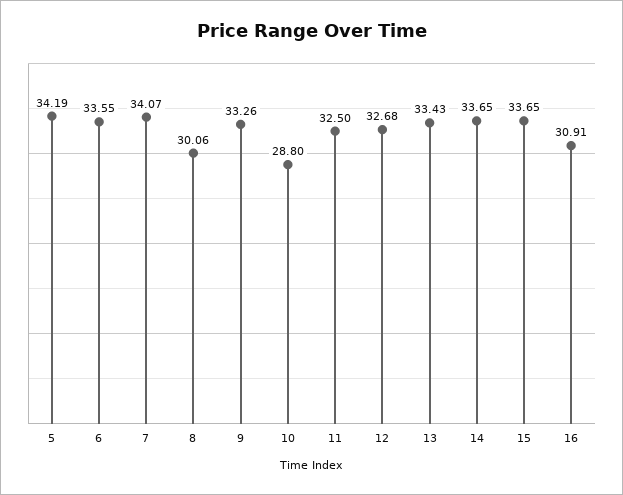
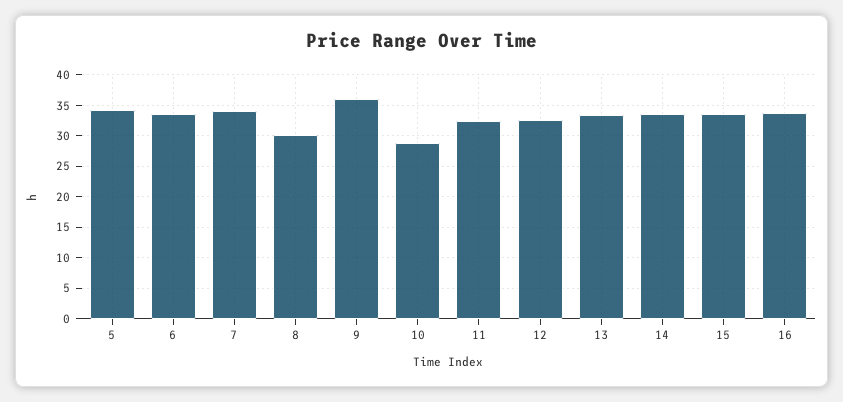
9: 33.26 -> 36
16: 30.91 -> 34

